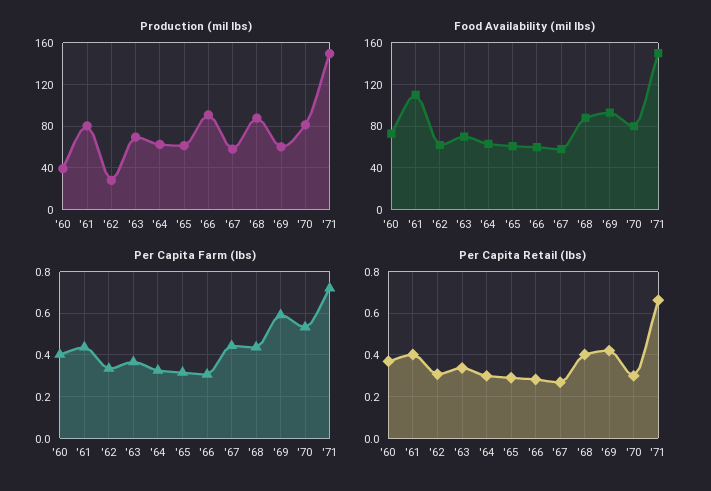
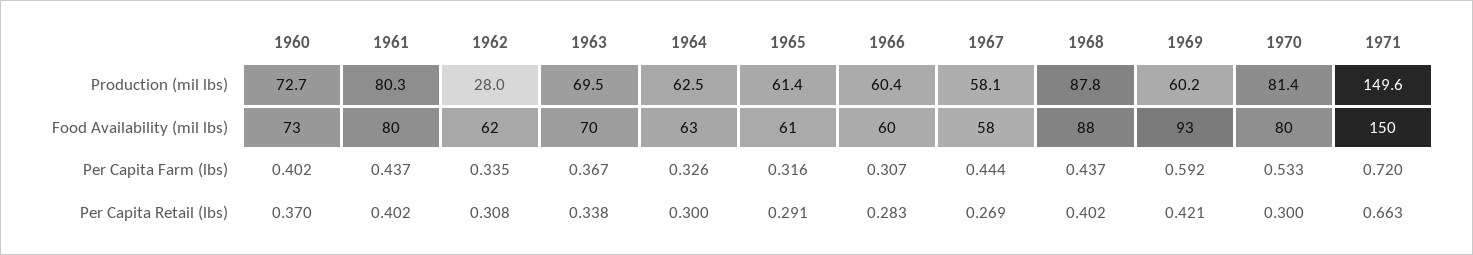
Production (mil lbs), '60: 40 -> 72.7
Production (mil lbs), '66: 90 -> 60.4
Food Availability (mil lbs), '61: 110 -> 80

